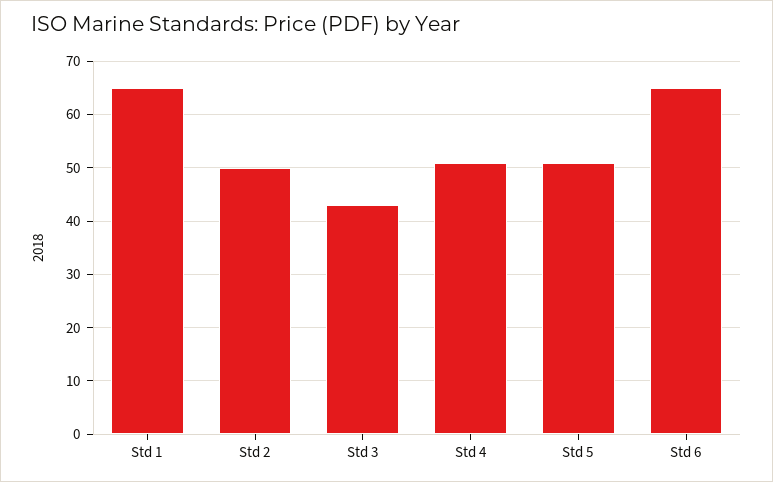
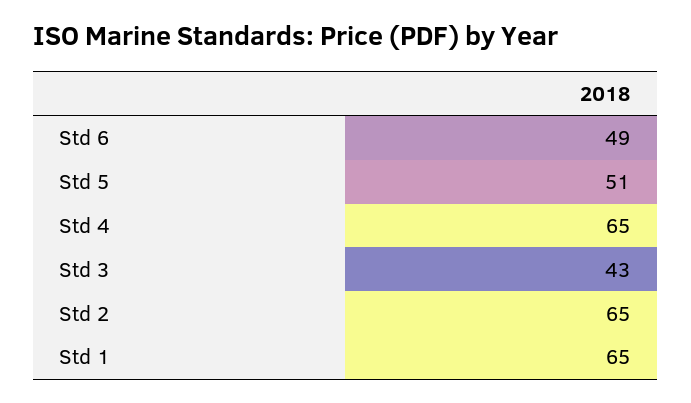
Std 2: 50 -> 65
Std 4: 50 -> 65
Std 6: 65 -> 49

